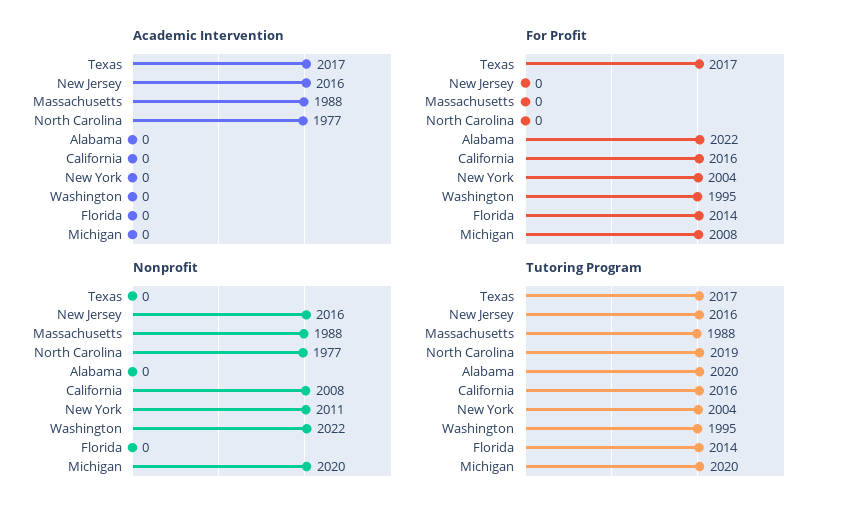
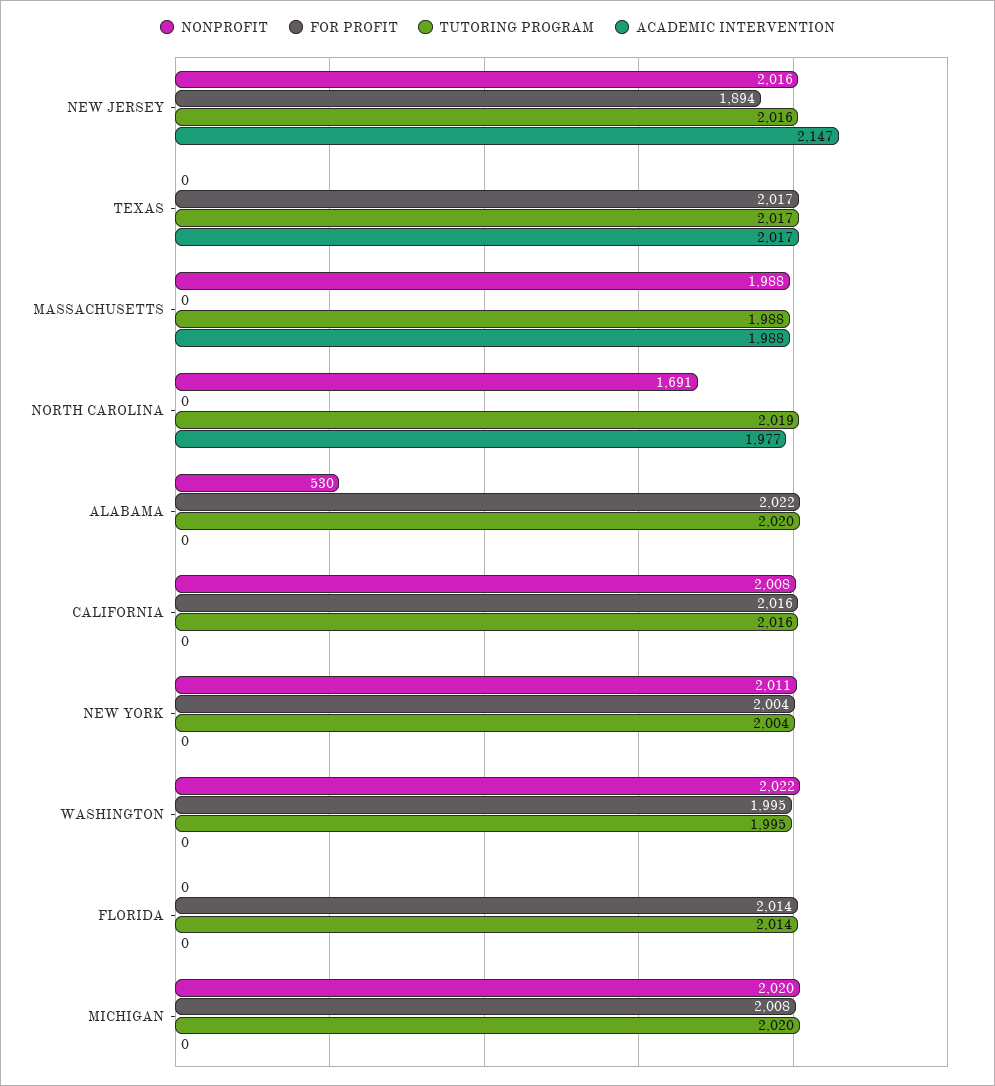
Academic Intervention, New Jersey: 2016 -> 2147
For Profit, New Jersey: 0 -> 1894
Nonprofit, North Carolina: 1977 -> 1691
Nonprofit, Alabama: 0 -> 530

